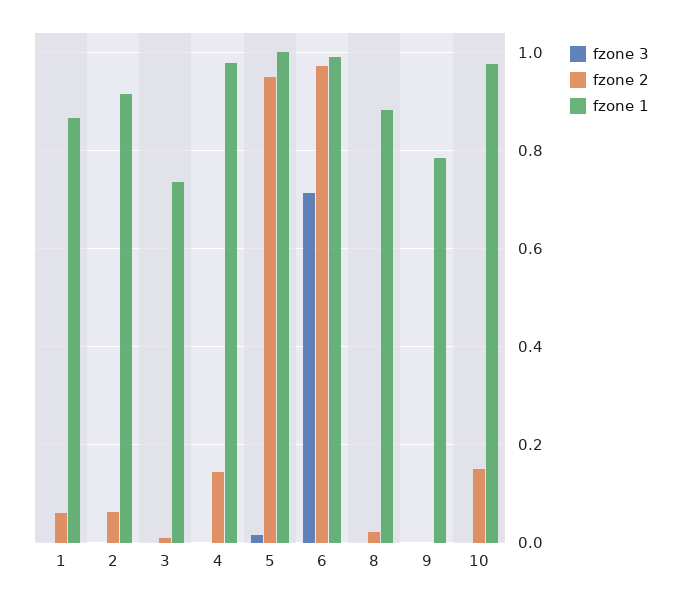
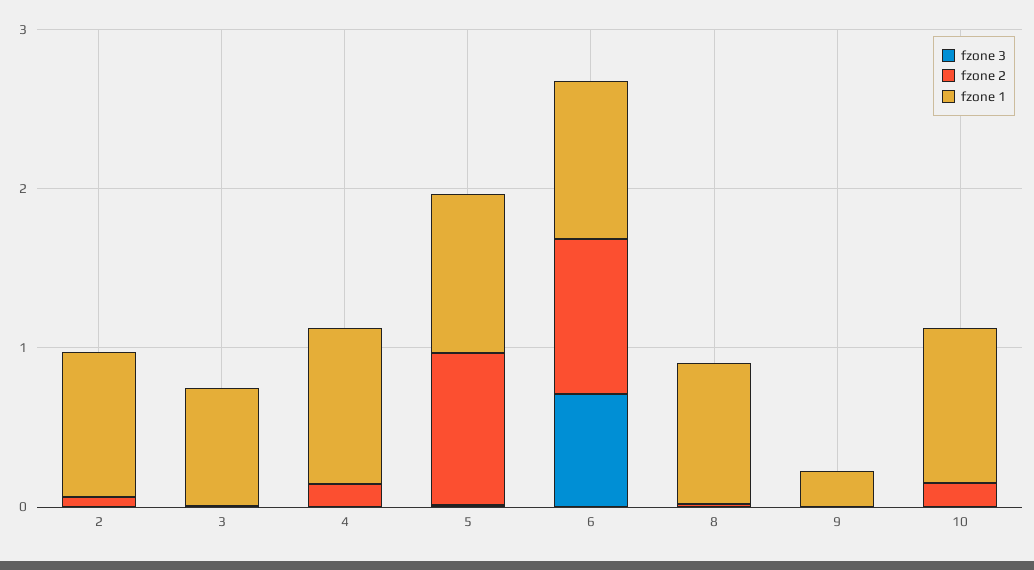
fzone 3, 1: 0 -> none
fzone 2, 1: 0.06 -> none
fzone 1, 1: 0.86 -> none
fzone 1, 9: 0.78 -> 0.2

